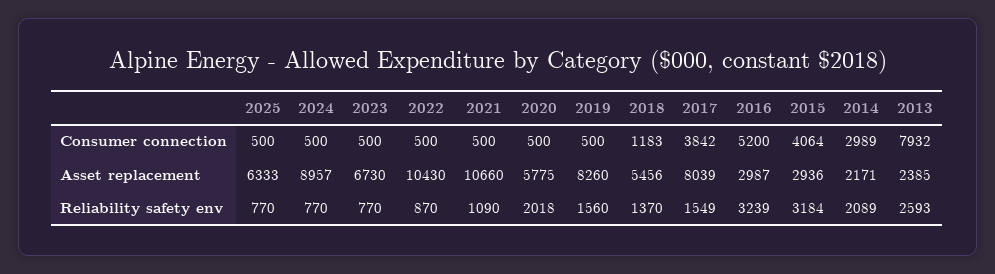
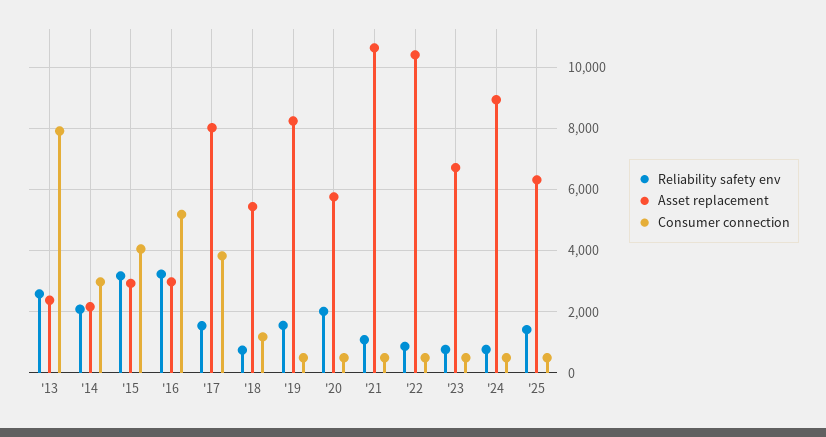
Reliability safety env, 2025: 770 -> 1400
Reliability safety env, 2018: 1370 -> 800

